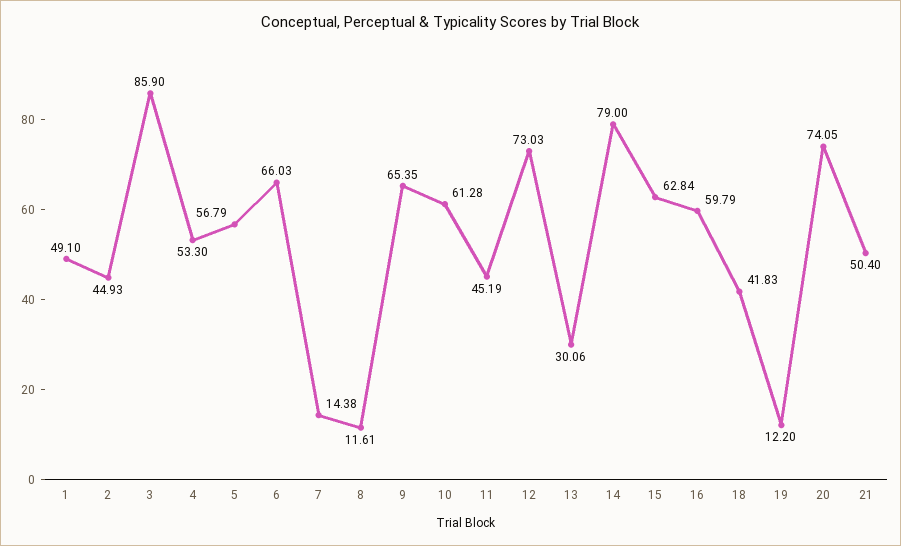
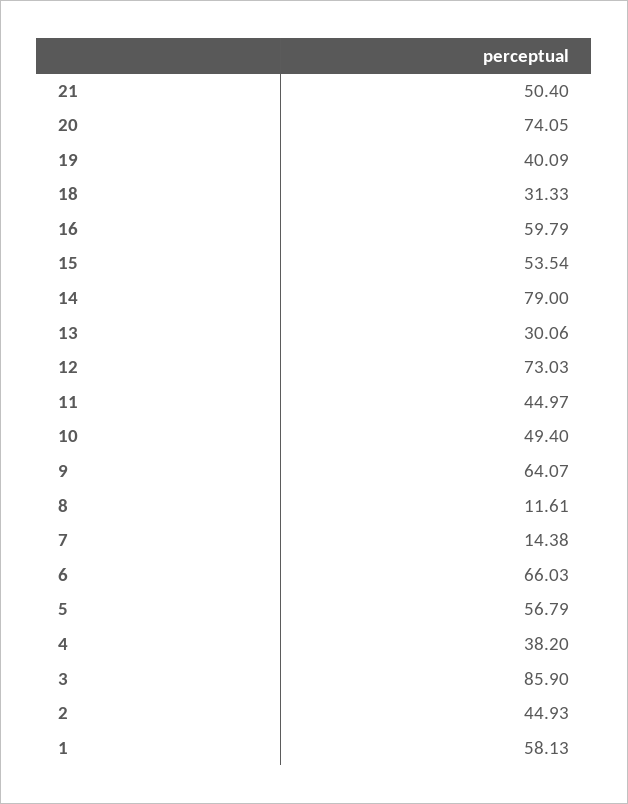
1: 49.1 -> 58.13
4: 53.3 -> 38.2
9: 65.35 -> 64.07
10: 61.28 -> 49.4
11: 45.19 -> 44.97
15: 62.84 -> 53.54
18: 41.83 -> 31.33
19: 12.2 -> 40.09

